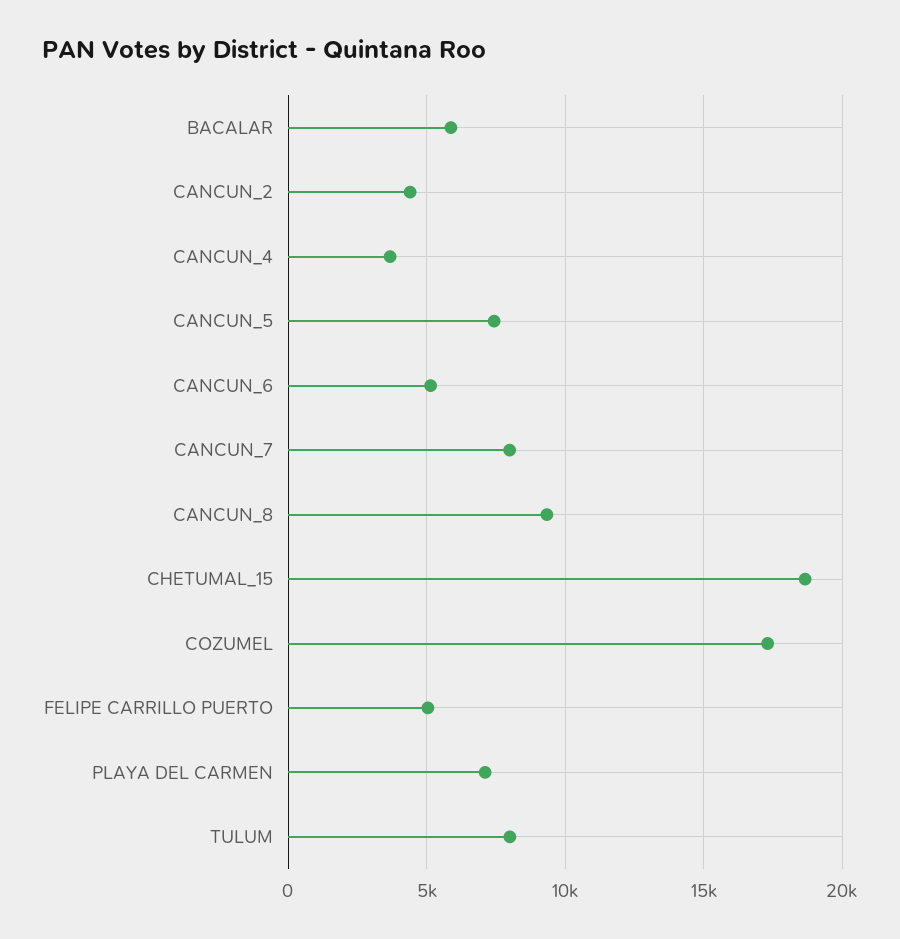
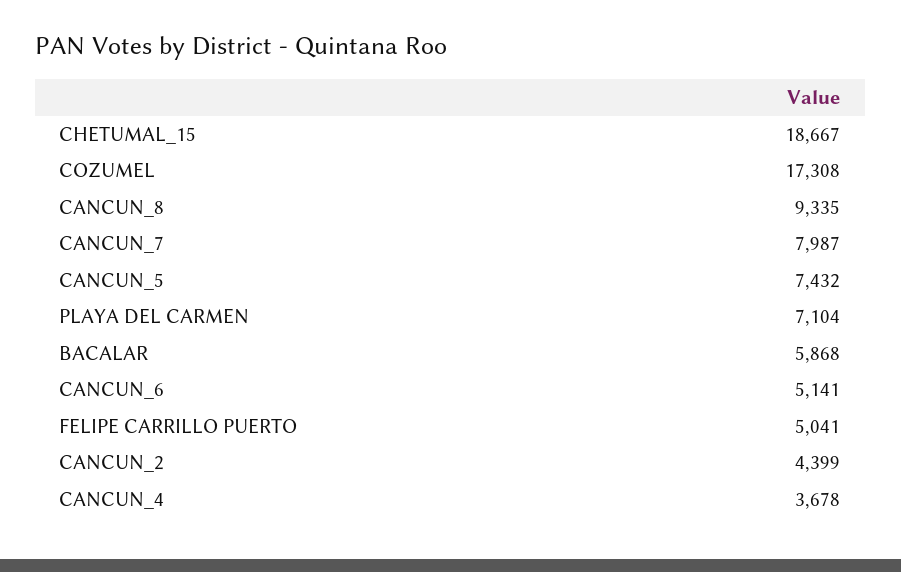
TULUM: 8000 -> none

